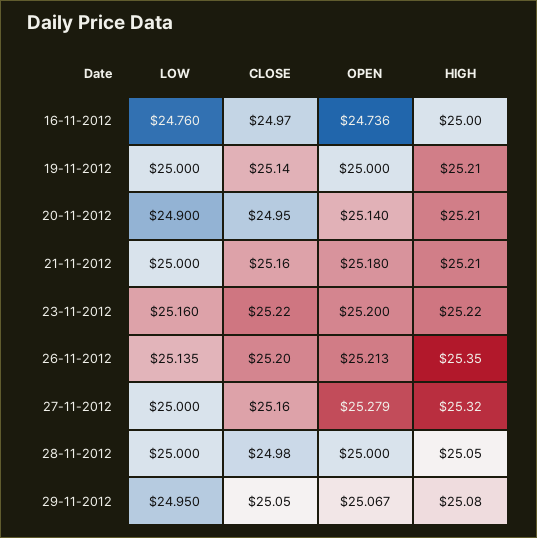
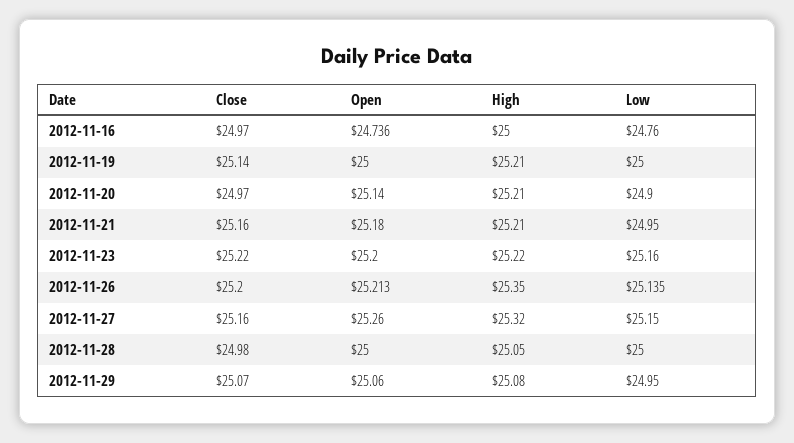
CLOSE, 20-11-2012: 24.95 -> 24.97
LOW, 21-11-2012: 25 -> 24.95
LOW, 27-11-2012: 25 -> 25.15
OPEN, 27-11-2012: 25.279 -> 25.26
CLOSE, 29-11-2012: 25.05 -> 25.07
OPEN, 29-11-2012: 25.067 -> 25.06

